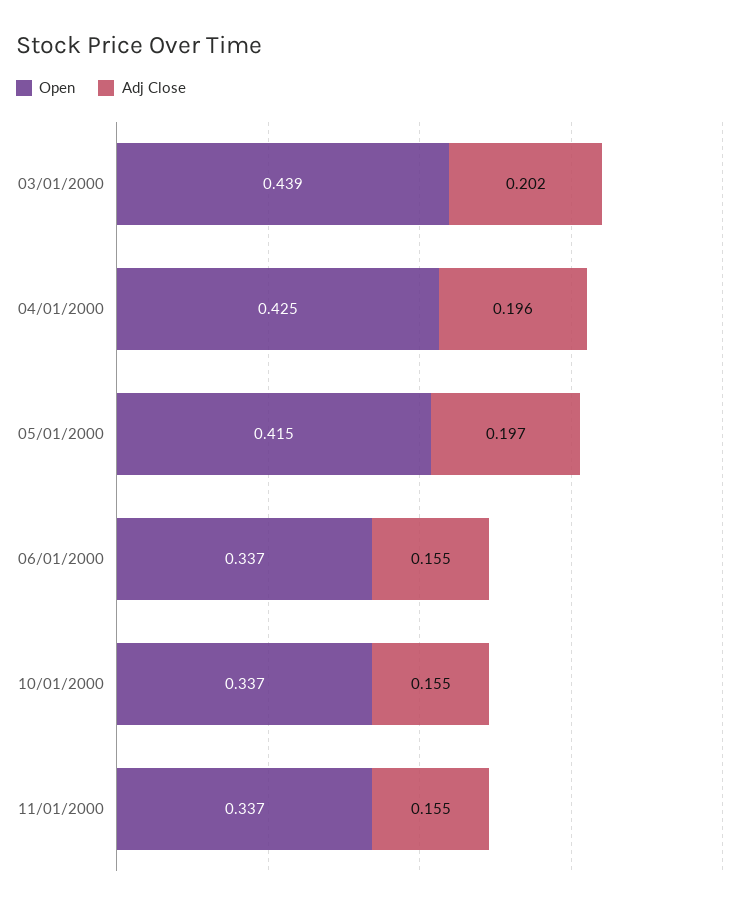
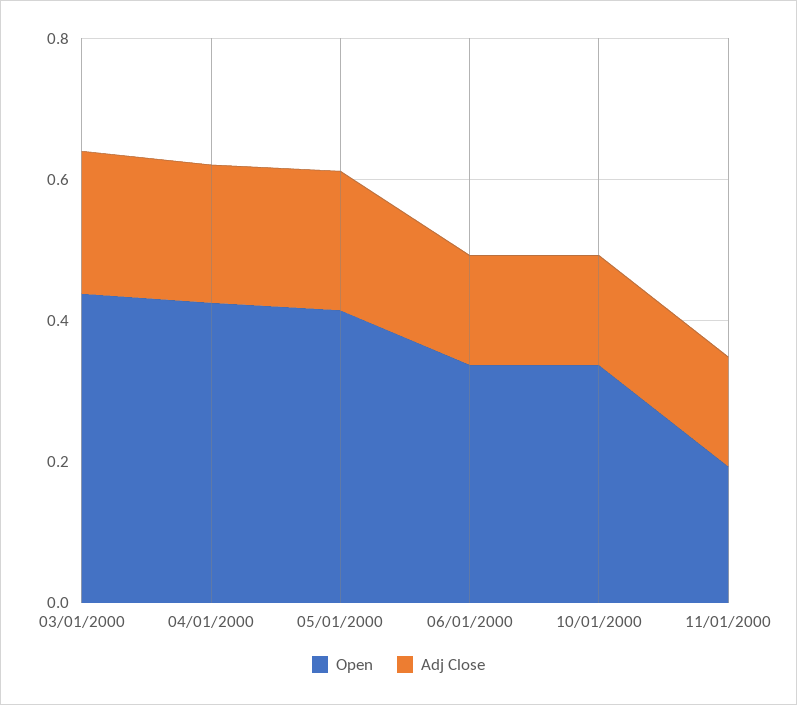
Open, 11/01/2000: 0.337 -> 0.2

